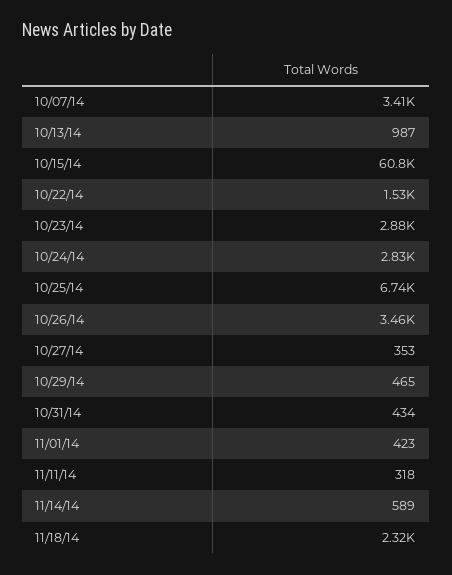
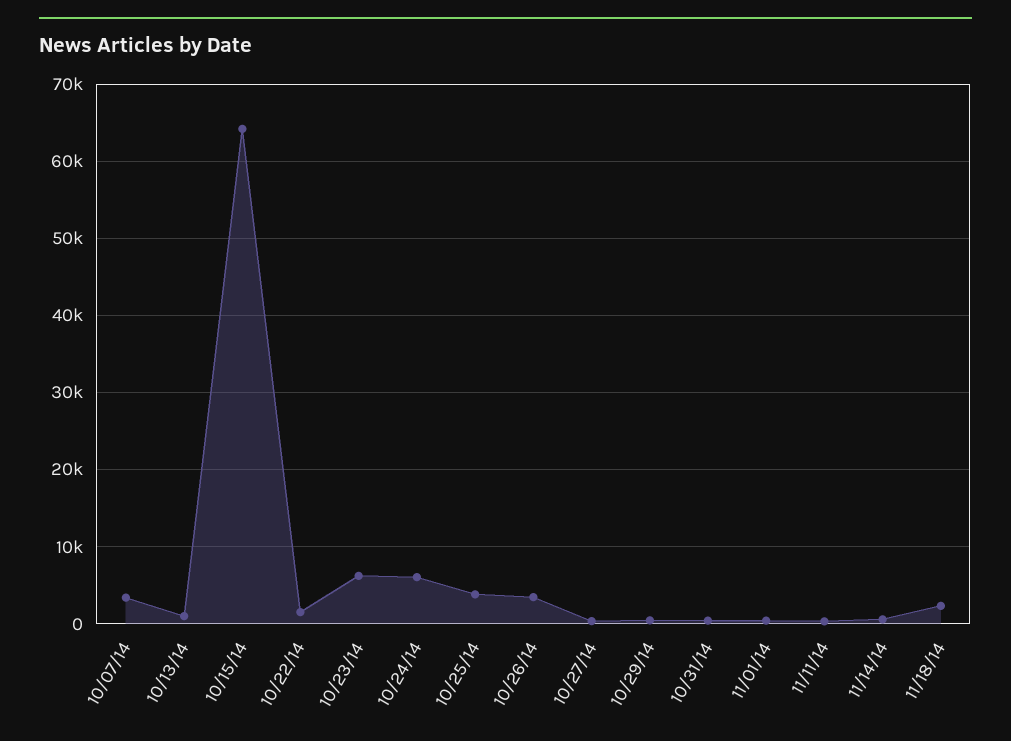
10/15/14: 60800 -> 64000
10/23/14: 2880 -> 6000
10/24/14: 2830 -> 6000
10/25/14: 6740 -> 4000

